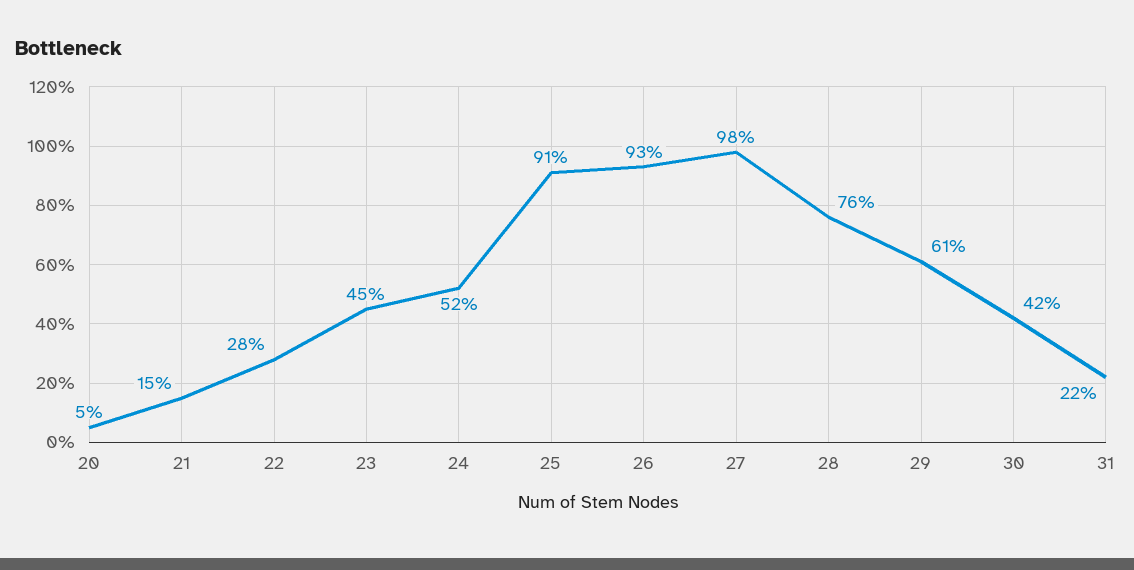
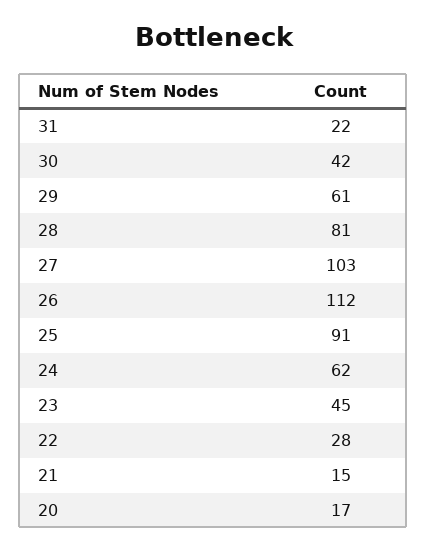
20: 5 -> 17
24: 52 -> 62
26: 93 -> 112
27: 98 -> 103
28: 76 -> 81

